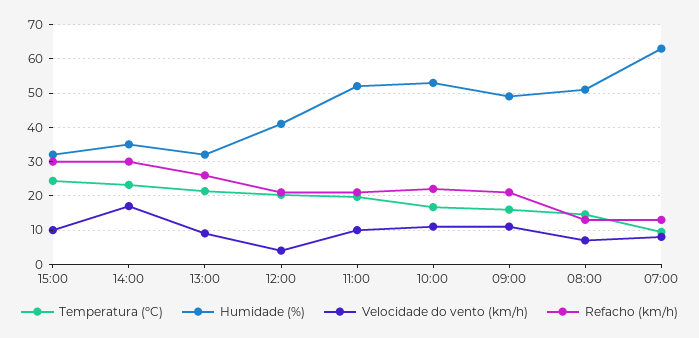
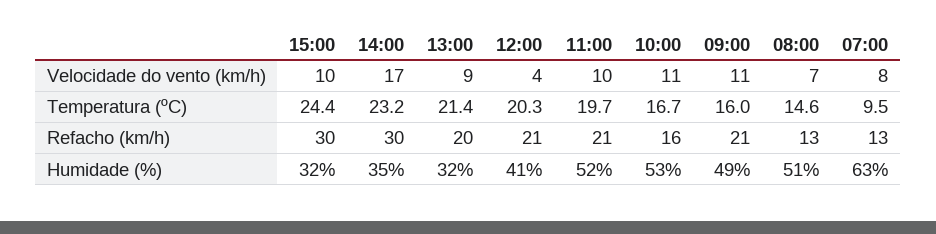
Refacho (km/h), 13:00: 26 -> 20
Refacho (km/h), 10:00: 22 -> 16

